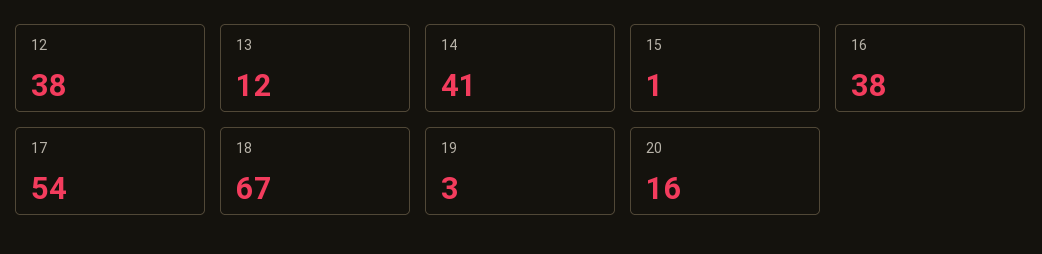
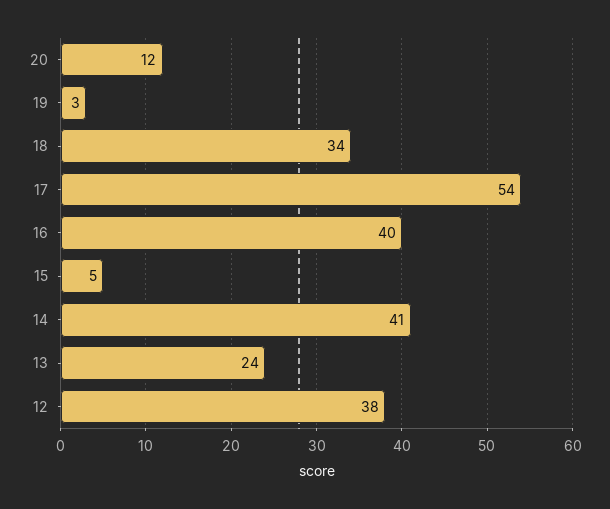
13: 12 -> 24
15: 1 -> 5
16: 38 -> 40
18: 67 -> 34
20: 16 -> 12

